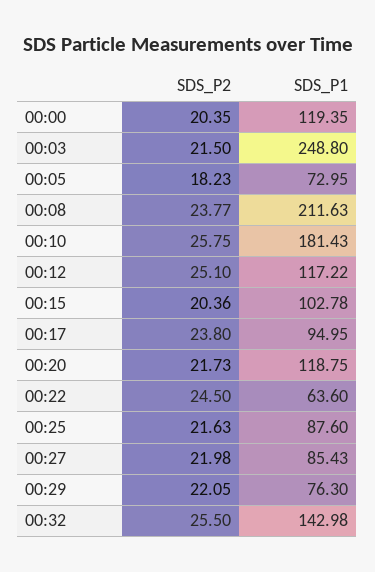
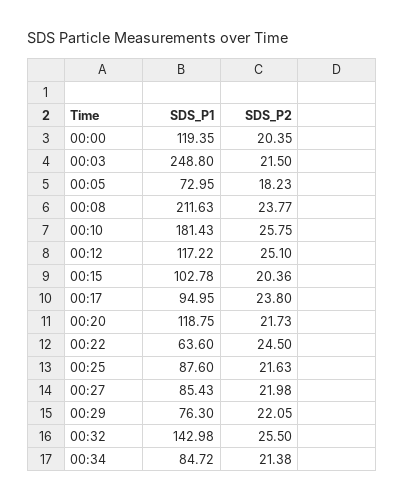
SDS_P1, 00:34: none -> 84.72
SDS_P2, 00:34: none -> 21.38

